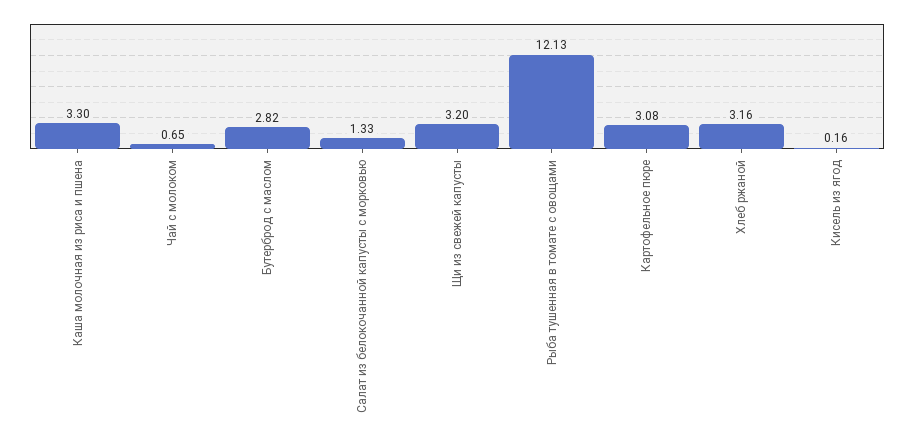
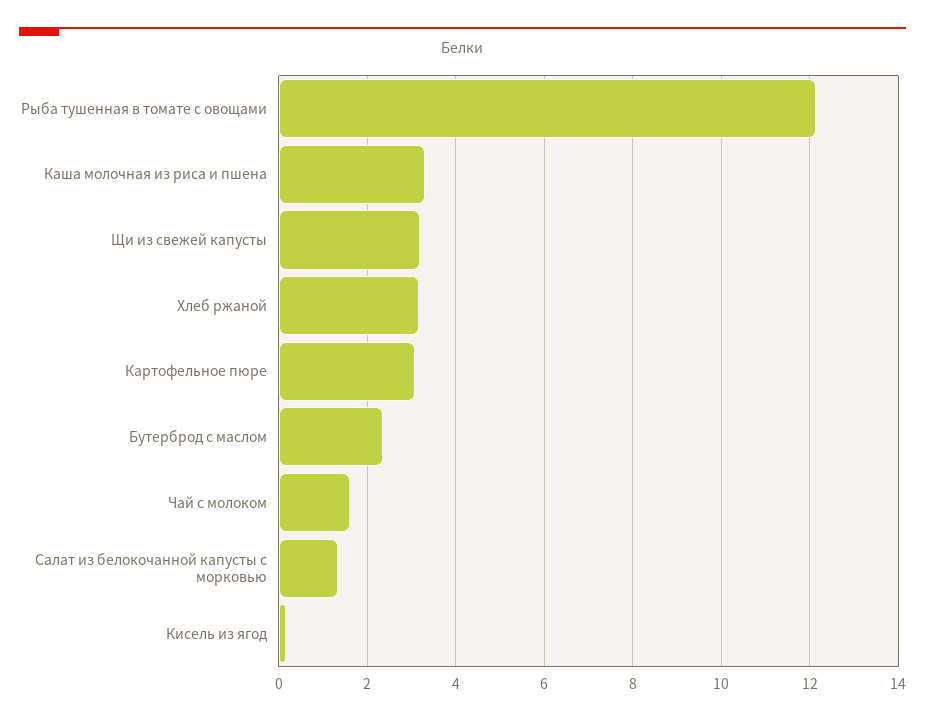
Чай с молоком: 0.65 -> 1.6
Бутерброд с маслом: 2.82 -> 2.4

